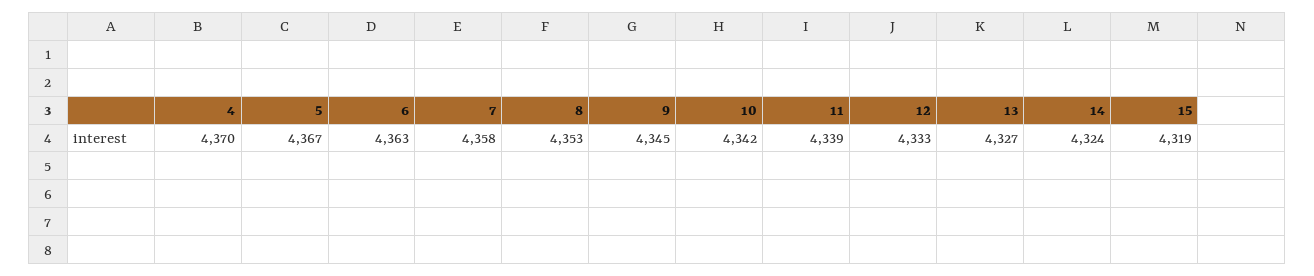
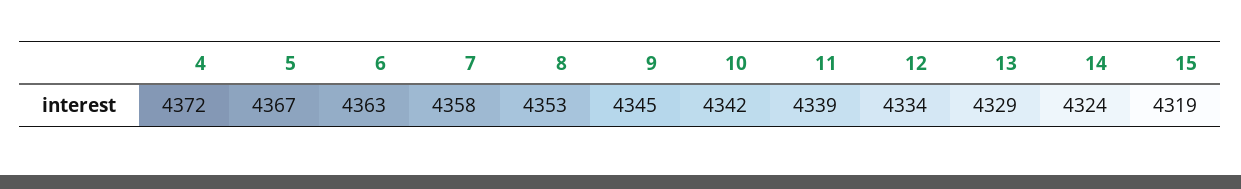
4: 4370 -> 4372
12: 4333 -> 4334
13: 4327 -> 4329

